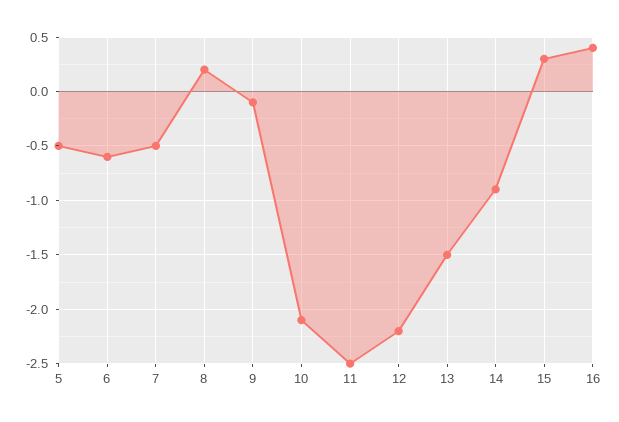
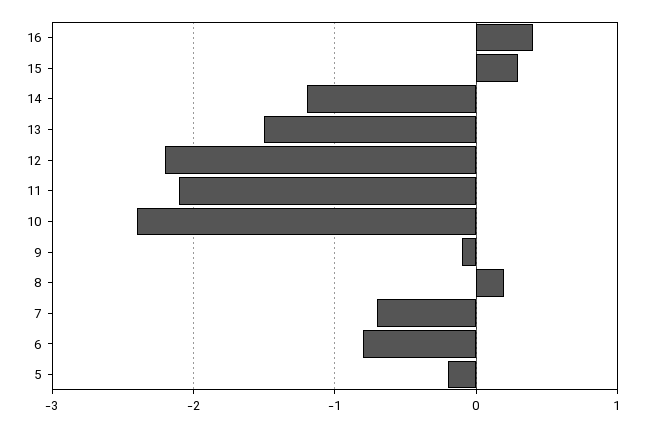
5: -0.5 -> -0.2
6: -0.6 -> -0.8
7: -0.5 -> -0.7
10: -2.1 -> -2.4
11: -2.5 -> -2.1
14: -0.9 -> -1.2

